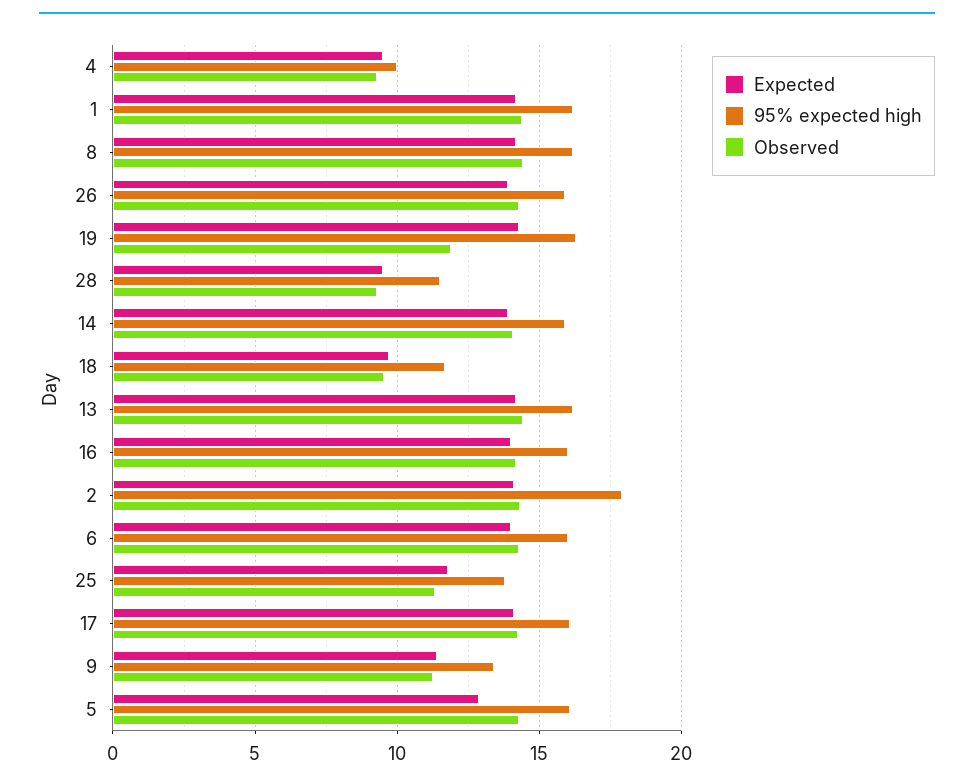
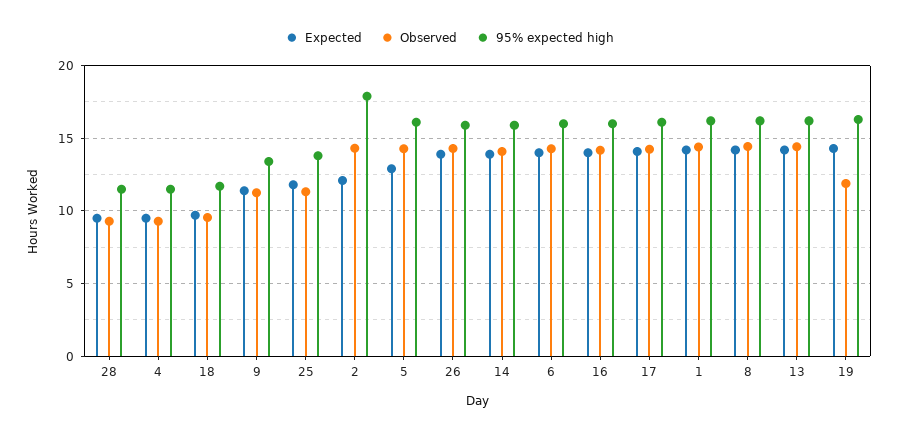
95% expected high, 4: 10 -> 11.5
Expected, 2: 14 -> 12

